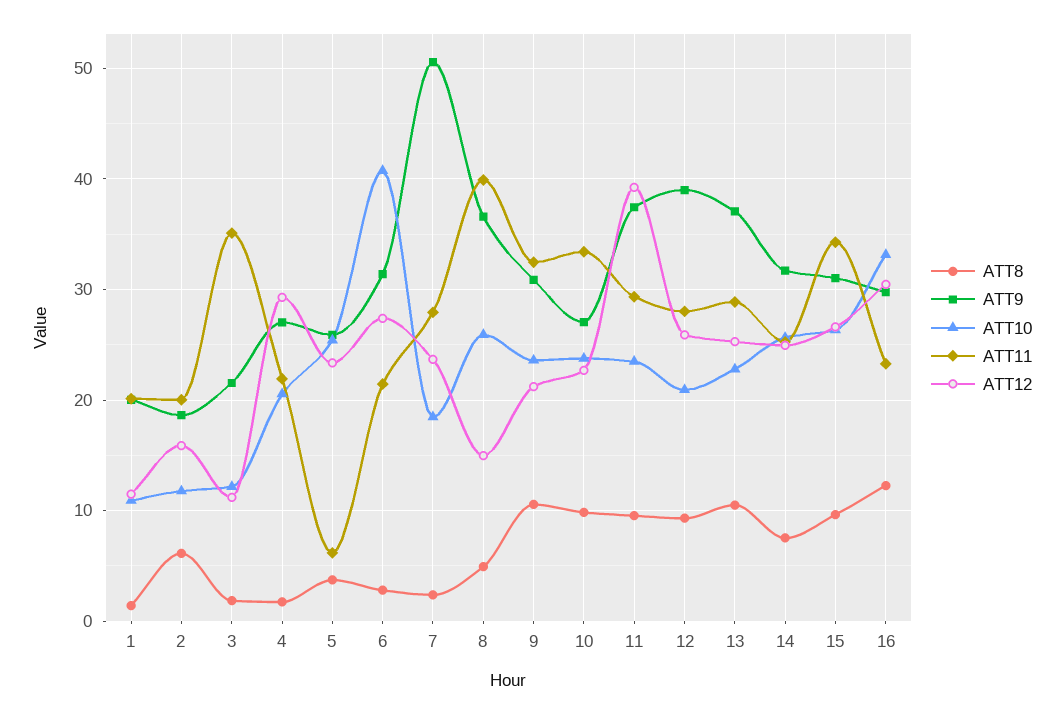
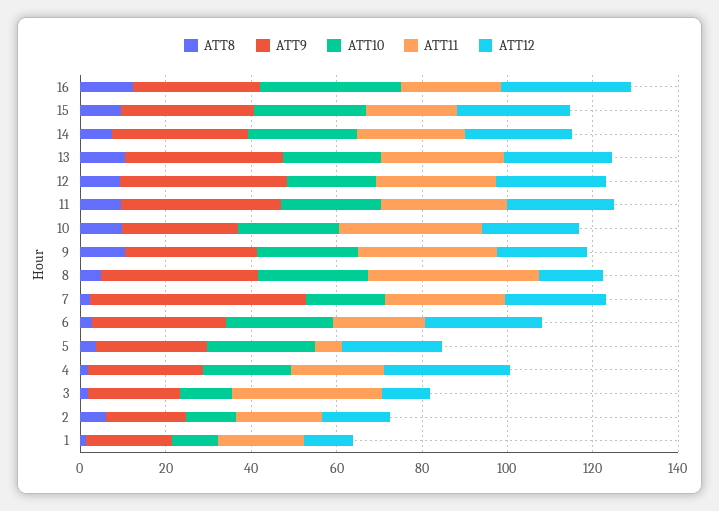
ATT10, 6: 41 -> 25
ATT12, 11: 39 -> 25
ATT11, 15: 34 -> 20

